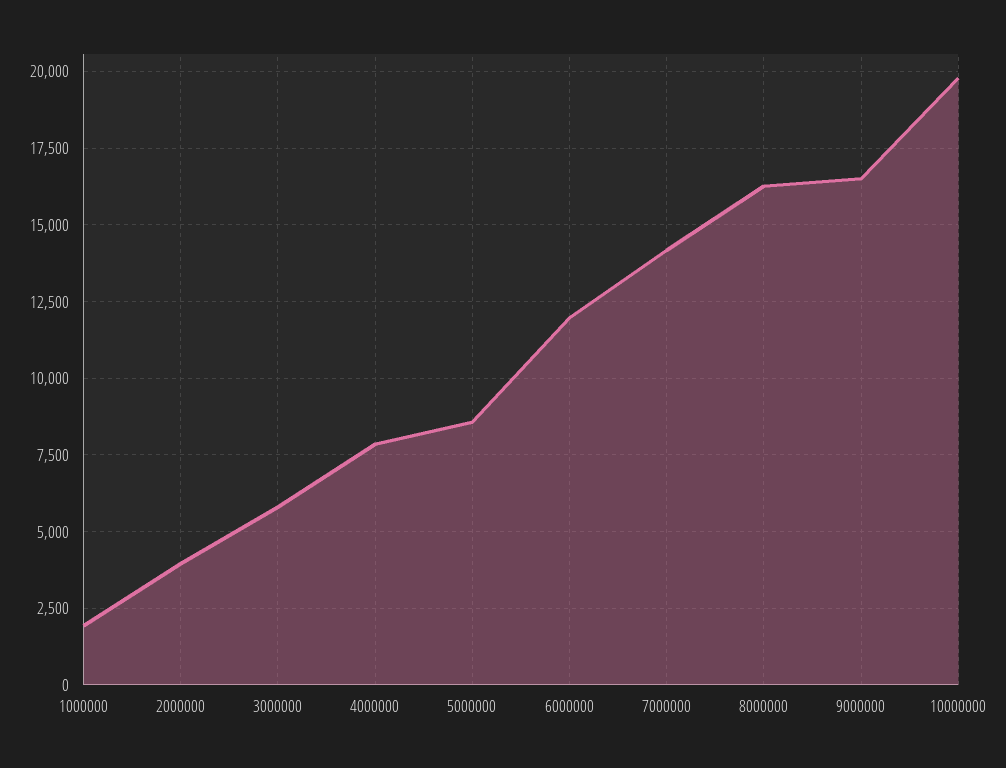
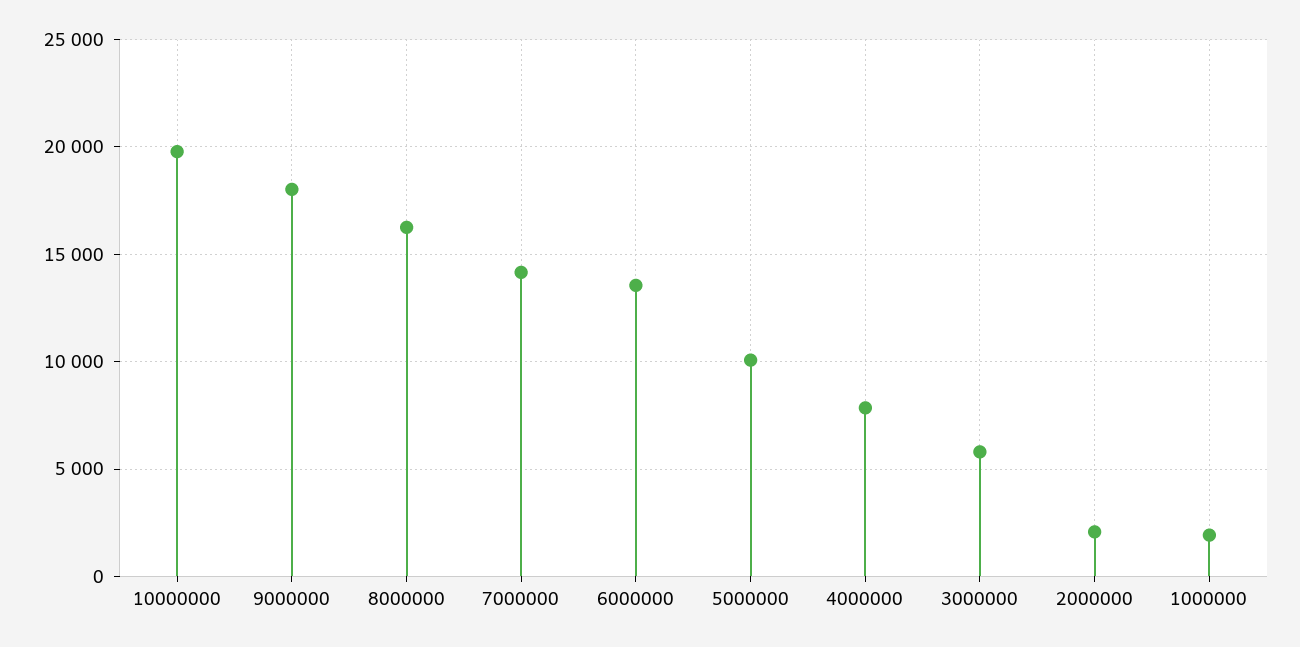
2000000: 4000 -> 2000
5000000: 8500 -> 10000
6000000: 12000 -> 13500
9000000: 16500 -> 18000

